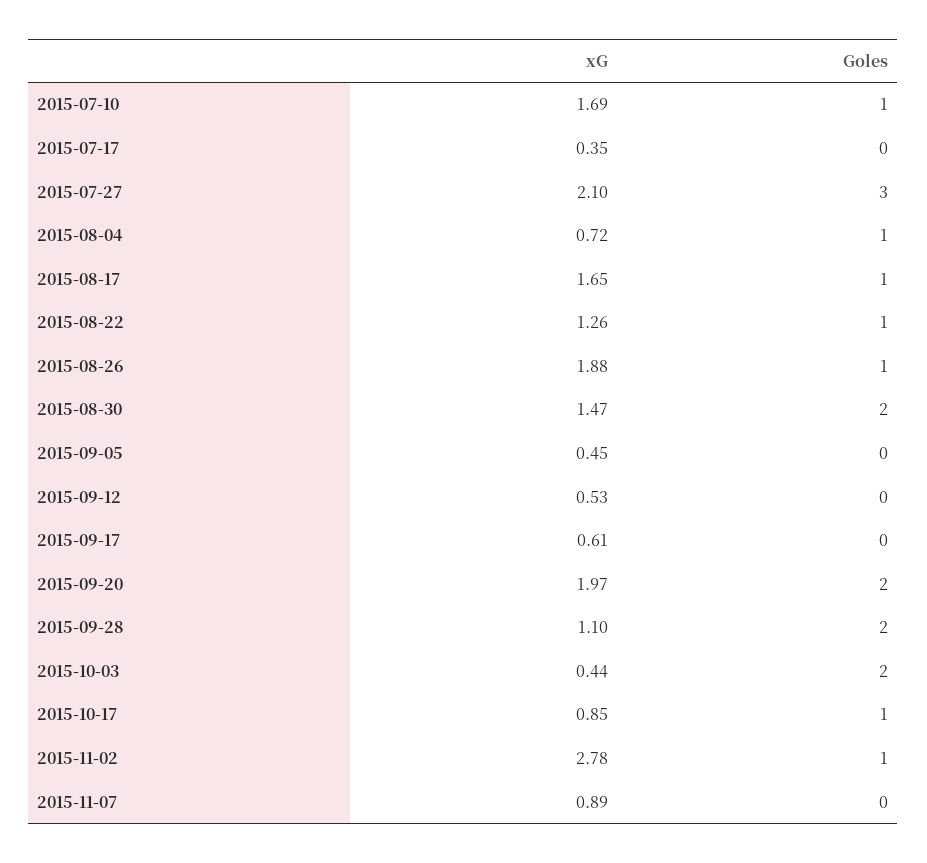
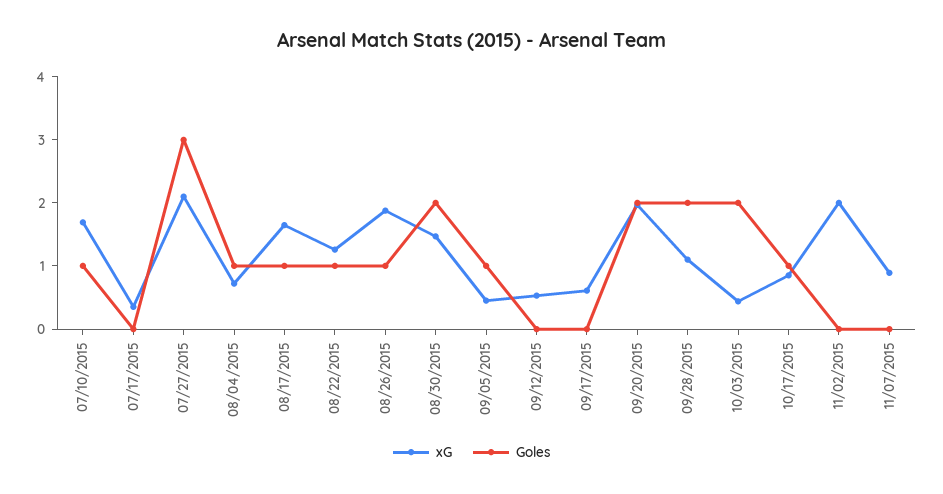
Goles, 2015-09-05: 0 -> 1
xG, 2015-11-02: 2.78 -> 2
Goles, 2015-11-02: 1 -> 0

